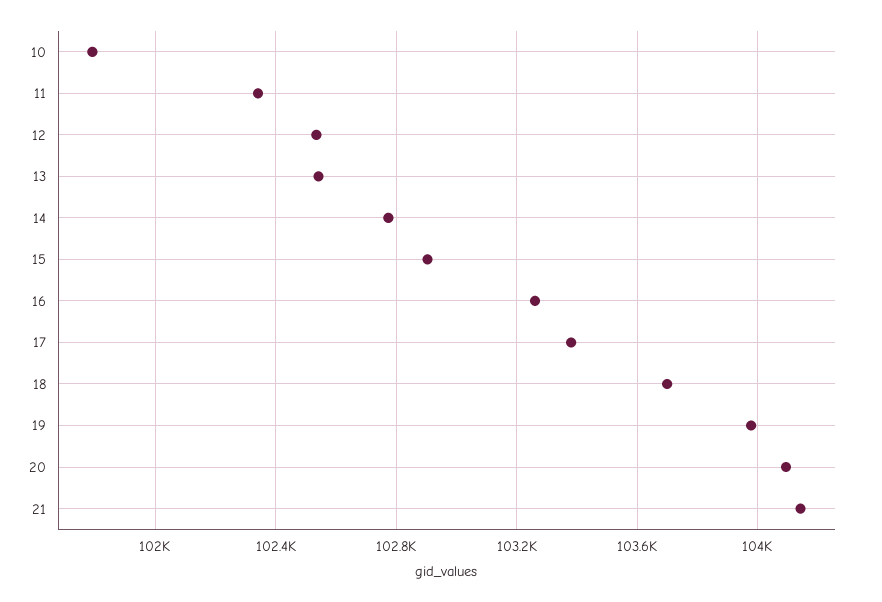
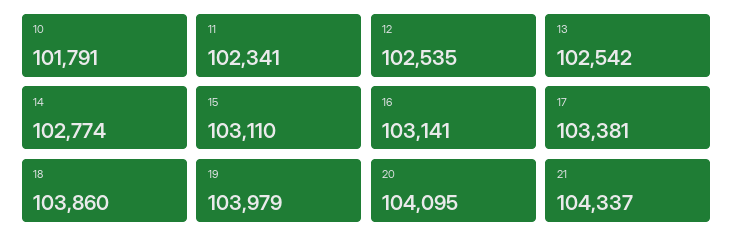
15: 102900 -> 103110
16: 103250 -> 103141
18: 103700 -> 103860
21: 104150 -> 104337

